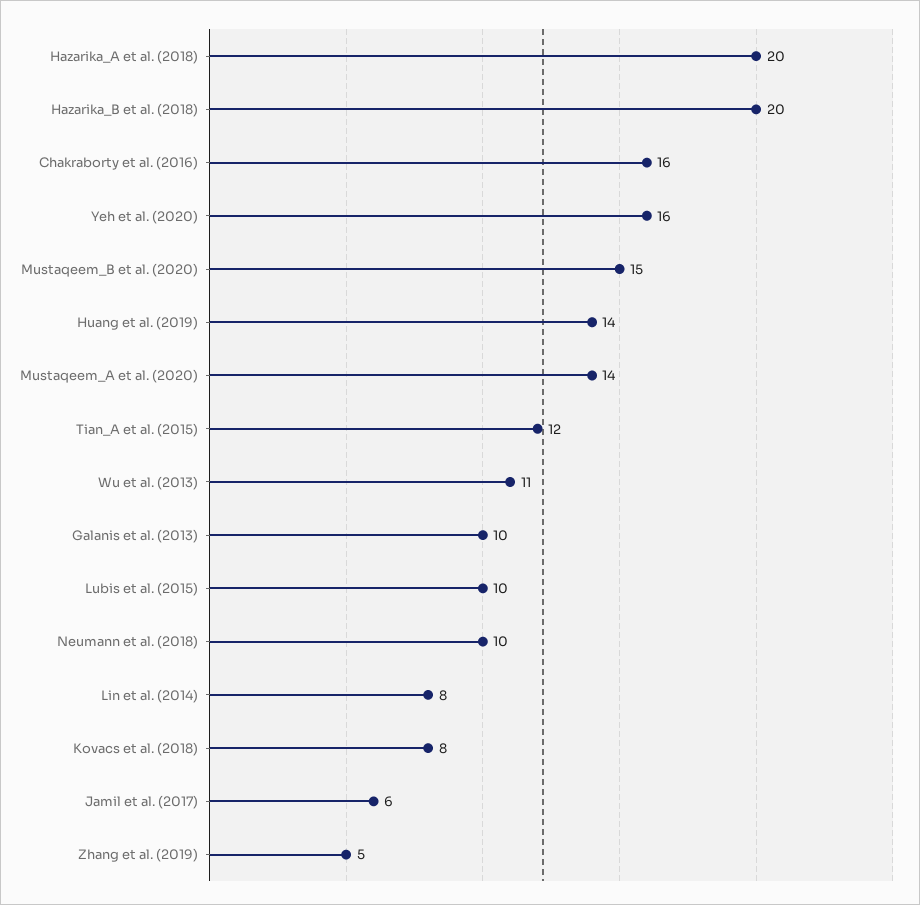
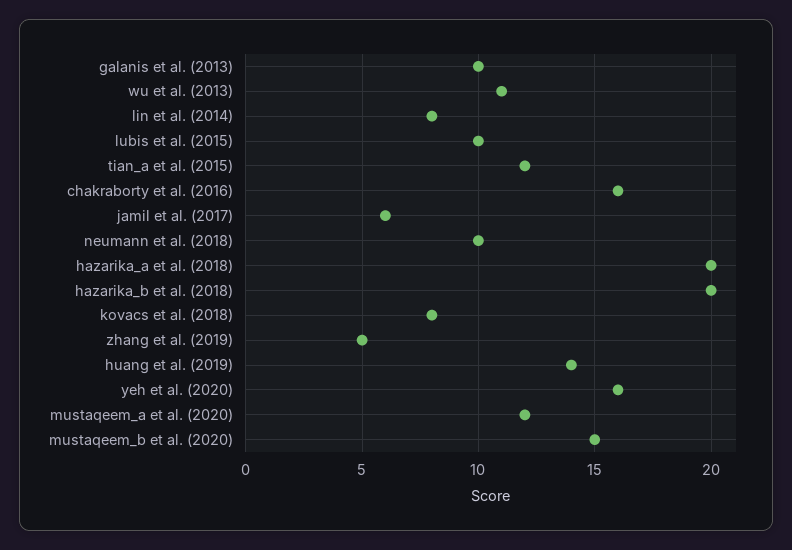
Mustaqeem_A et al. (2020): 14 -> 12

